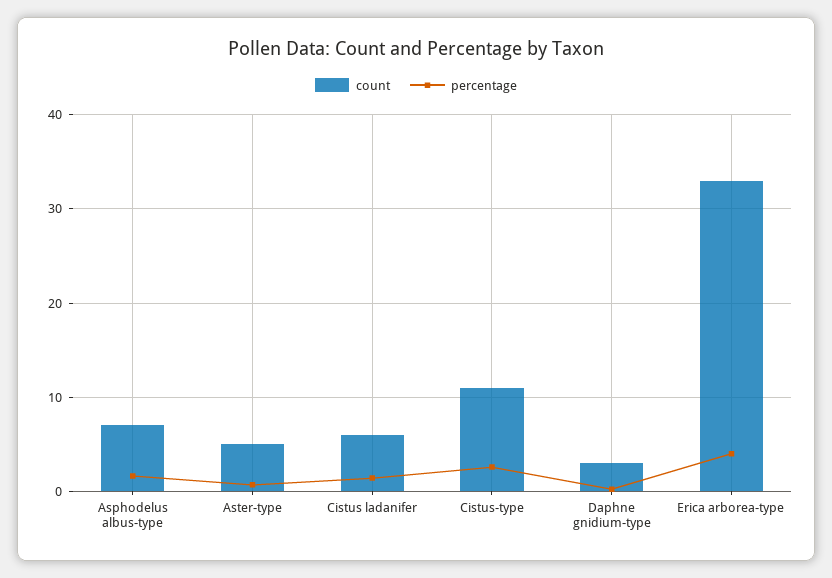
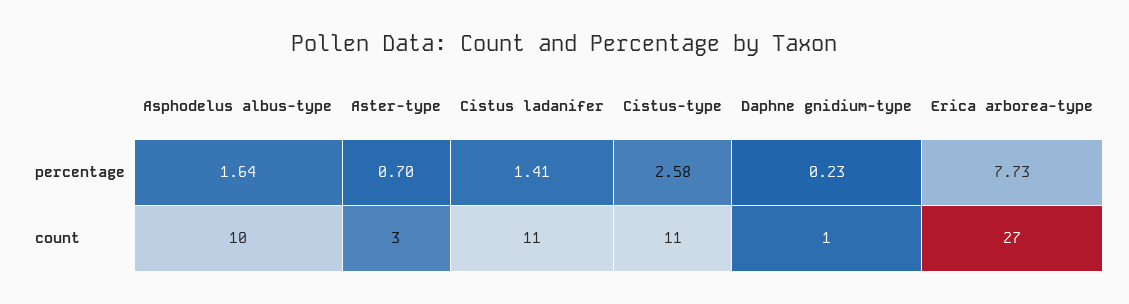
count, Asphodelus albus-type: 7 -> 10
count, Aster-type: 5 -> 3
count, Cistus ladanifer: 6 -> 11
count, Daphne gnidium-type: 3 -> 1
count, Erica arborea-type: 33 -> 27
percentage, Erica arborea-type: 4 -> 7.73

